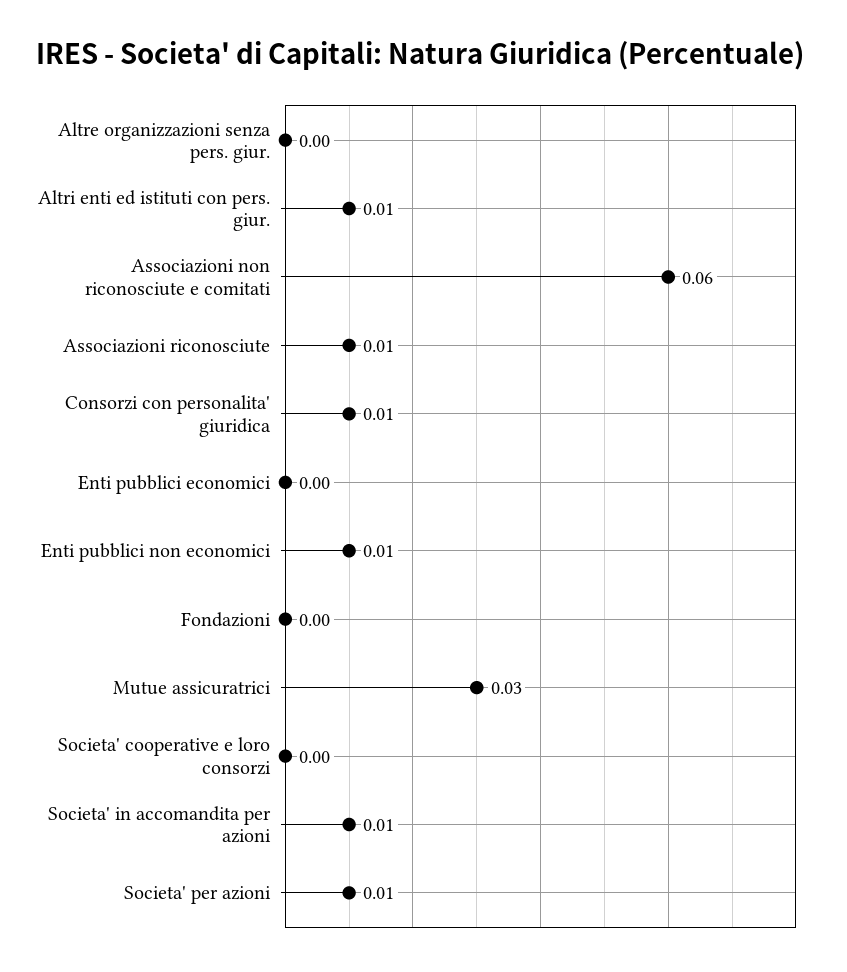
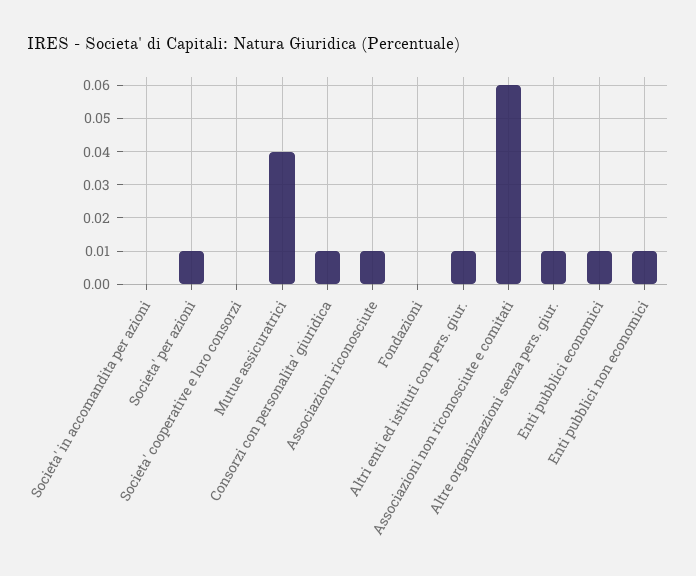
Altre organizzazioni senza pers. giur.: 0 -> 0.01
Enti pubblici economici: 0 -> 0.01
Mutue assicuratrici: 0.03 -> 0.04
Societa' in accomandita per azioni: 0.01 -> 0

